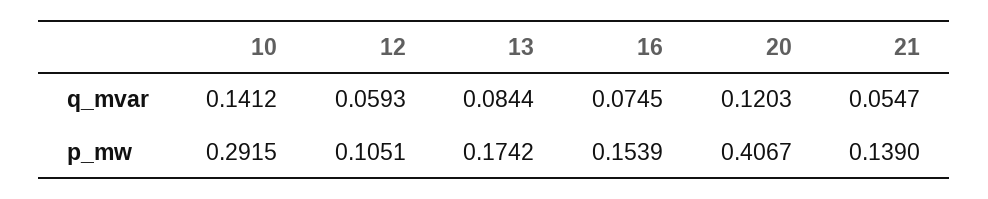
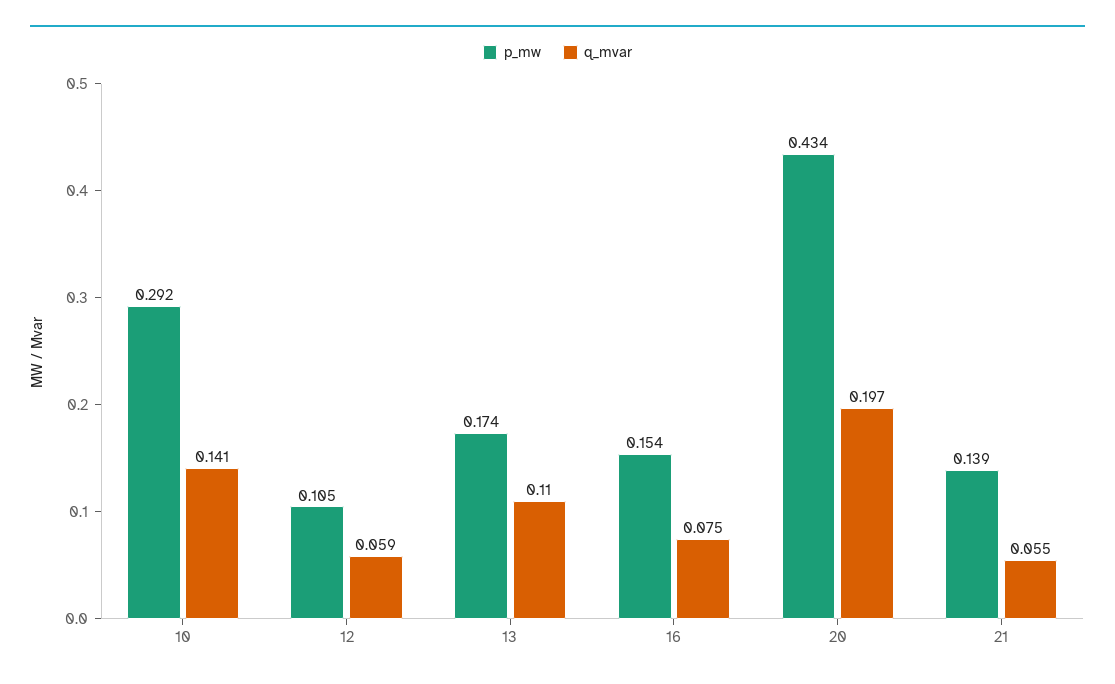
q_mvar, 13: 0.0844 -> 0.11
q_mvar, 20: 0.1203 -> 0.197
p_mw, 20: 0.4067 -> 0.434

